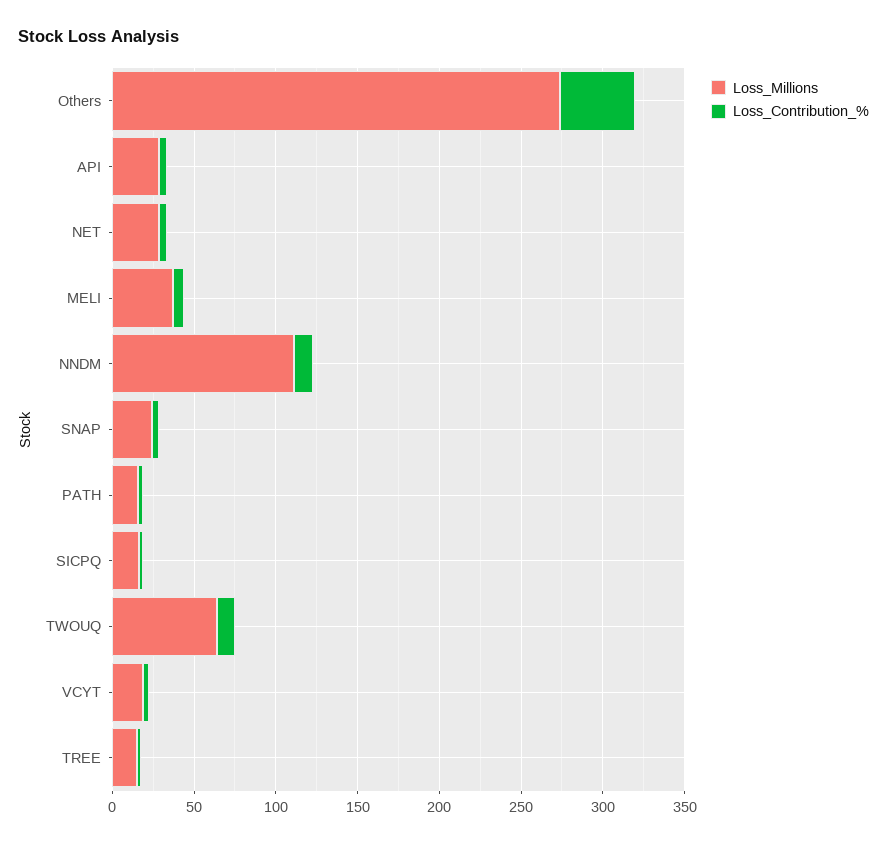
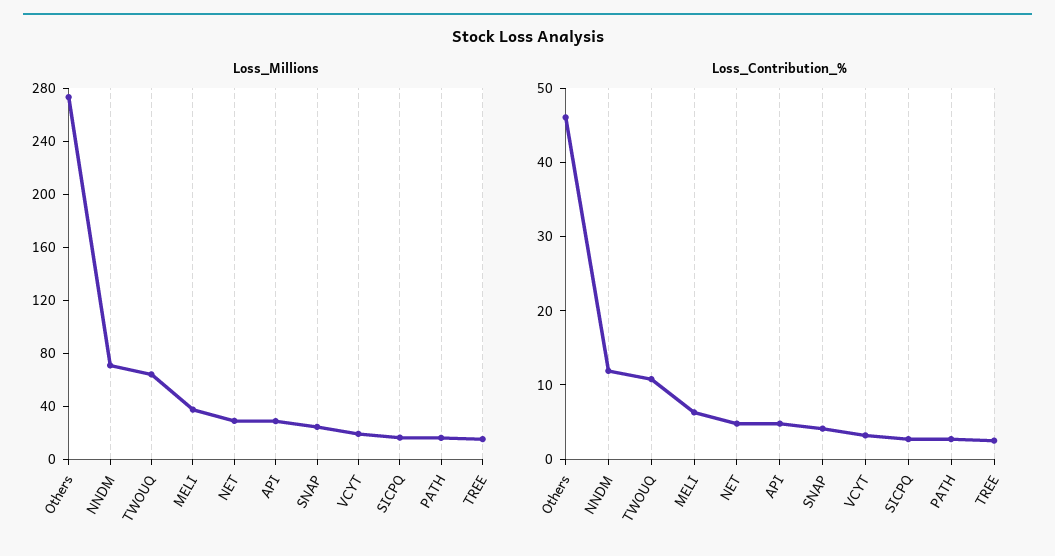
Loss_Millions, NNDM: 110 -> 70

